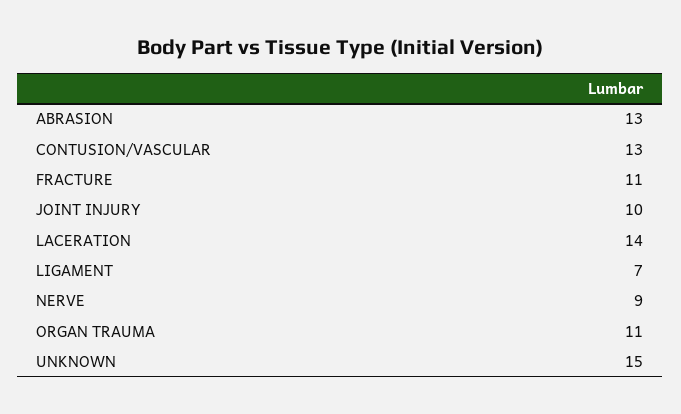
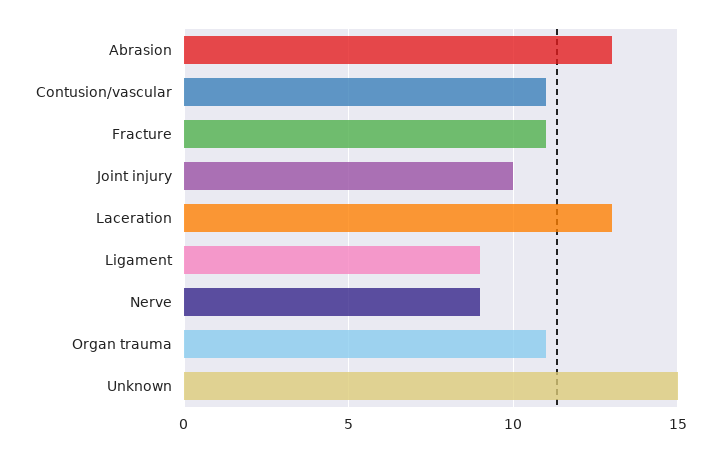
CONTUSION/VASCULAR: 13 -> 11
LACERATION: 14 -> 13
LIGAMENT: 7 -> 9

